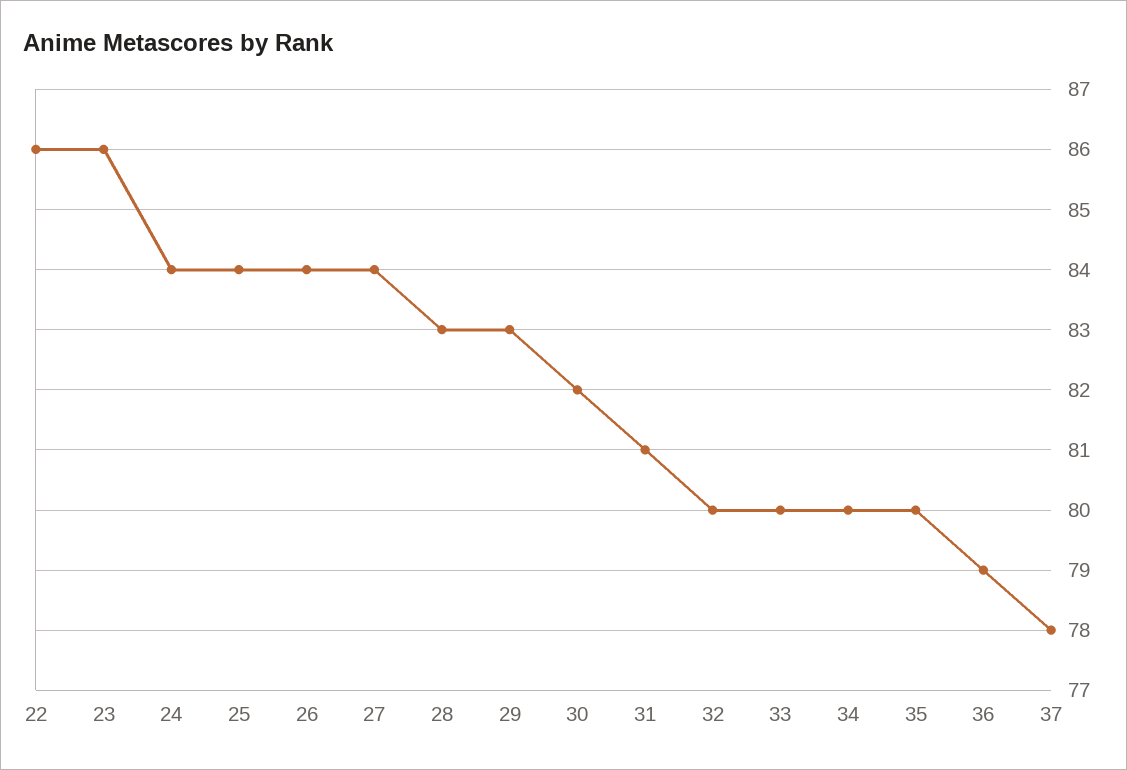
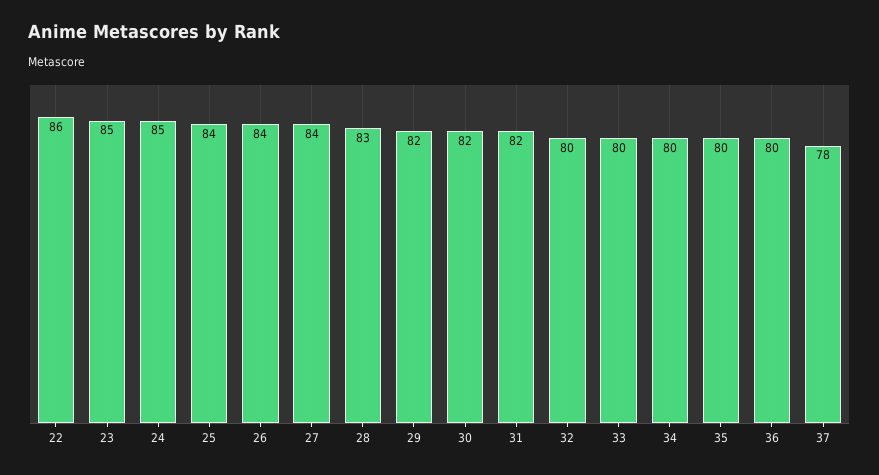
23: 86 -> 85
24: 84 -> 85
29: 83 -> 82
31: 81 -> 82
36: 79 -> 80

